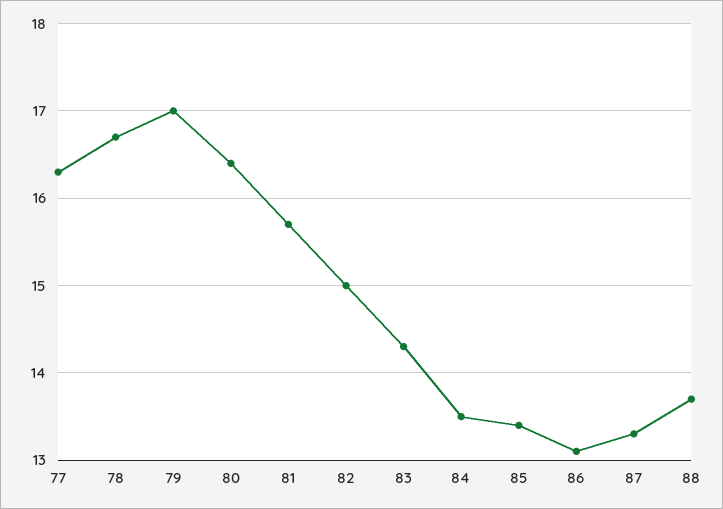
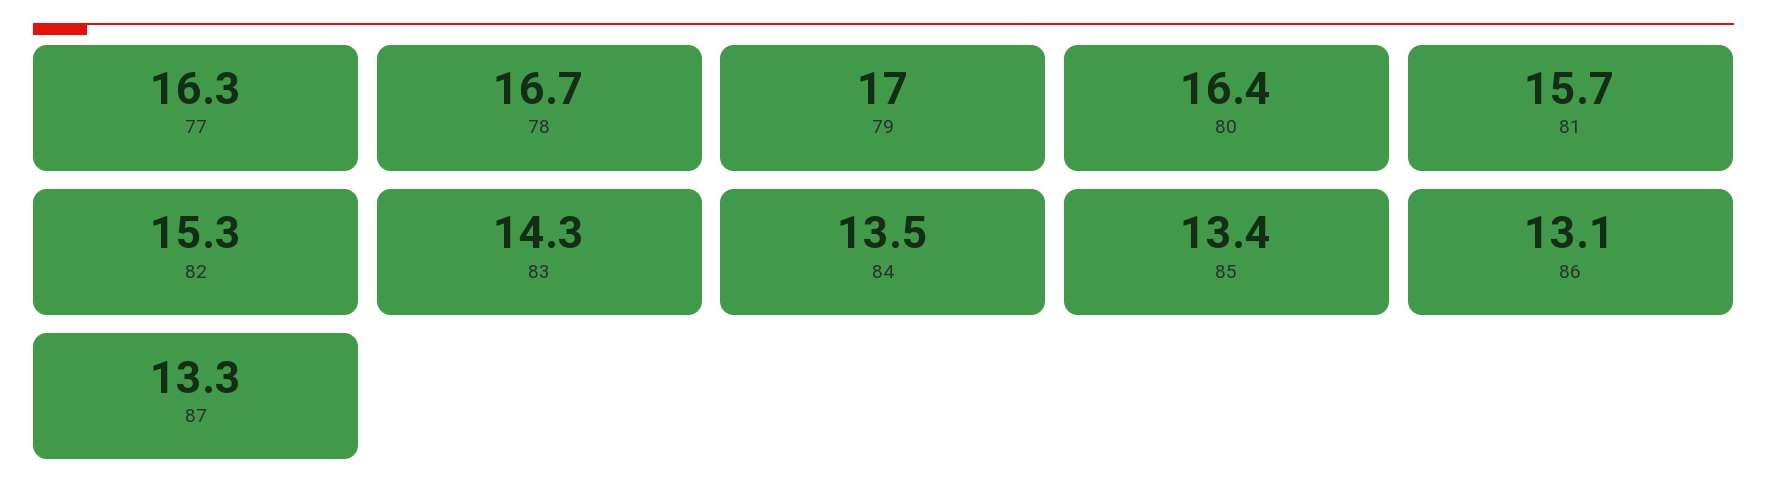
82: 15 -> 15.3
88: 13.7 -> none

